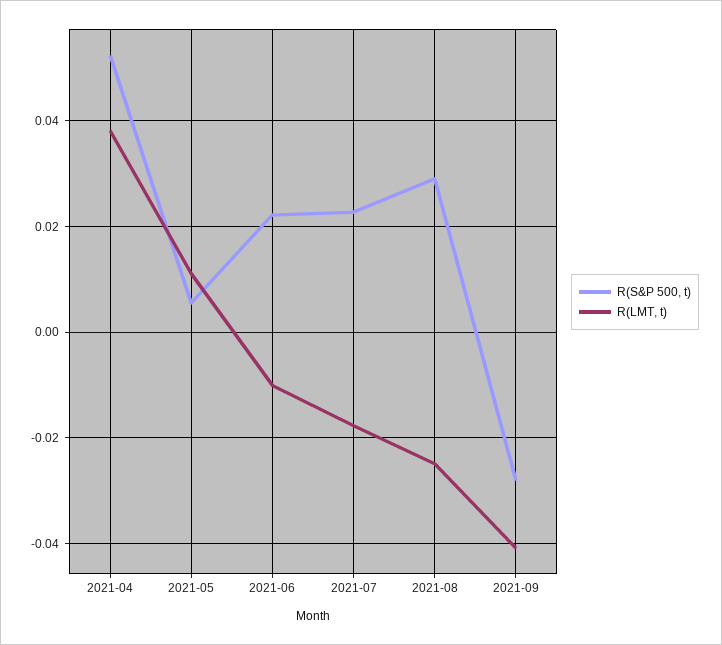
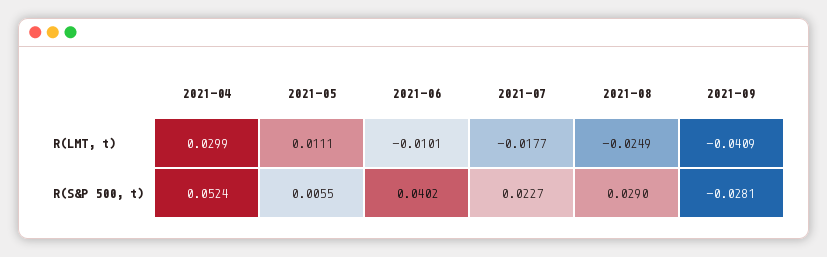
R(LMT, t), 2021-04: 0.038 -> 0.0299
R(S&P 500, t), 2021-06: 0.022 -> 0.0402

